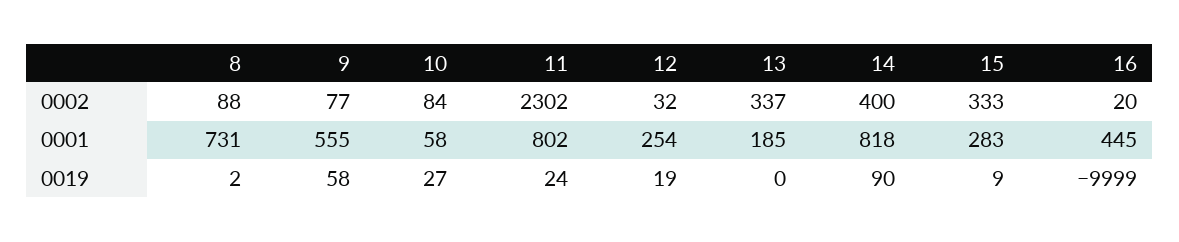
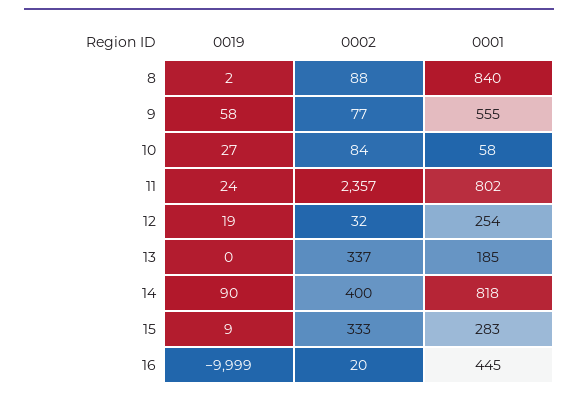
11, 0002: 2302 -> 2357
8, 0001: 731 -> 840

